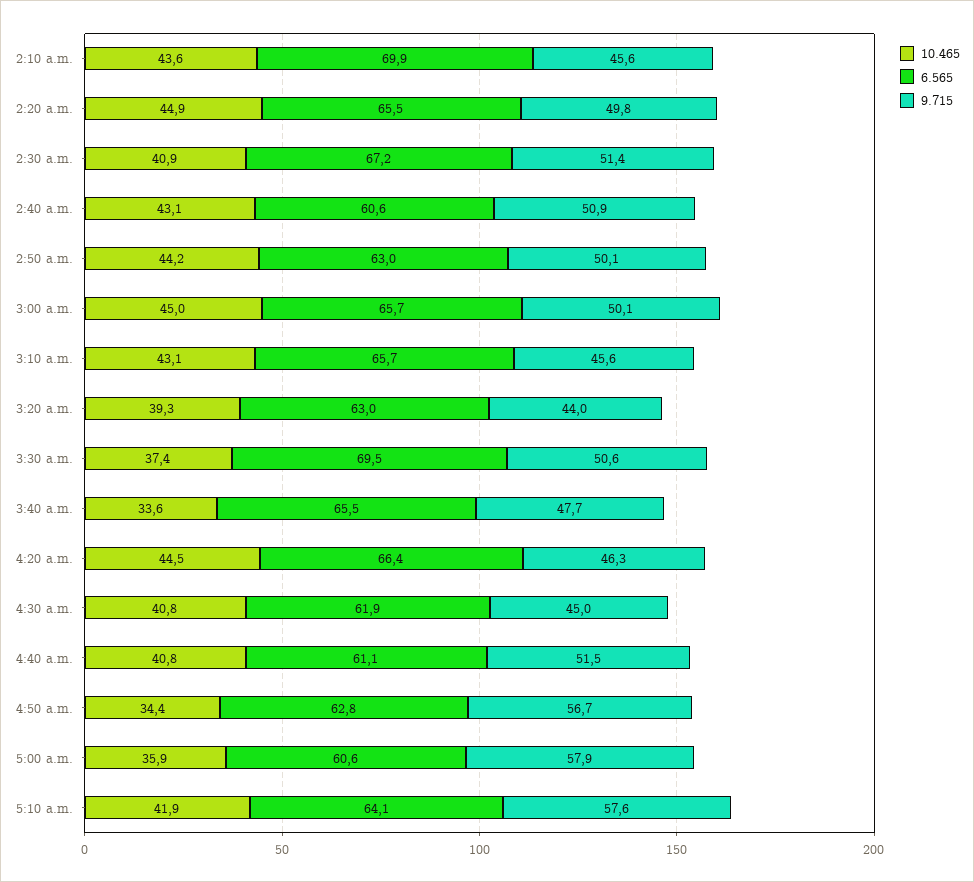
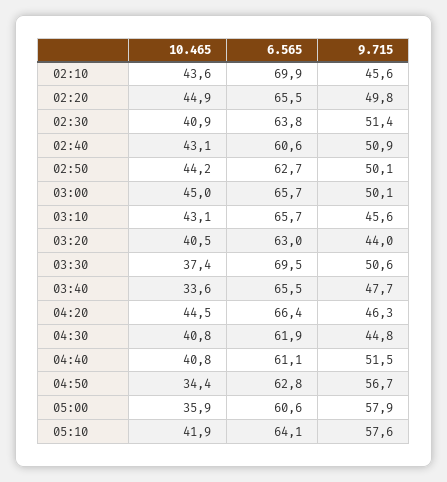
6.565, 2:30 a.m.: 67.2 -> 63.8
6.565, 2:50 a.m.: 63 -> 62.7
10.465, 3:20 a.m.: 39.3 -> 40.5
9.715, 4:30 a.m.: 45 -> 44.8

